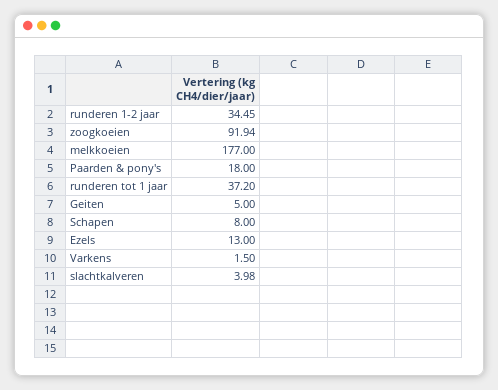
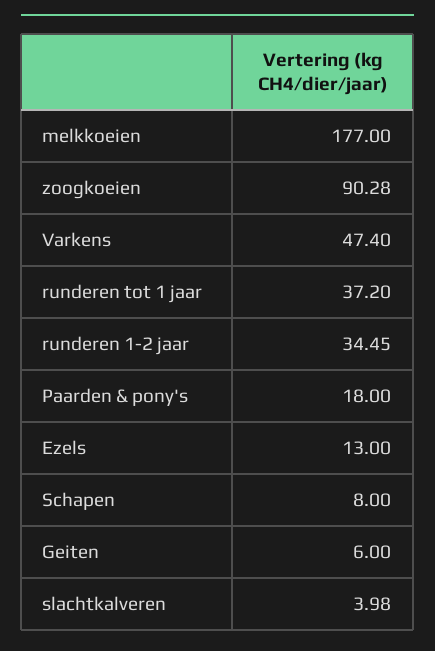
zoogkoeien: 91.94 -> 90.28
Geiten: 5 -> 6
Varkens: 1.5 -> 47.4

